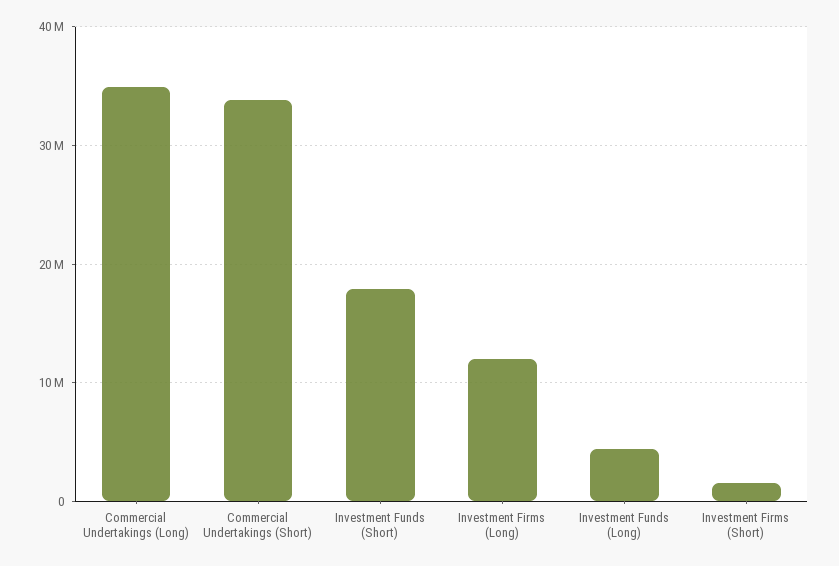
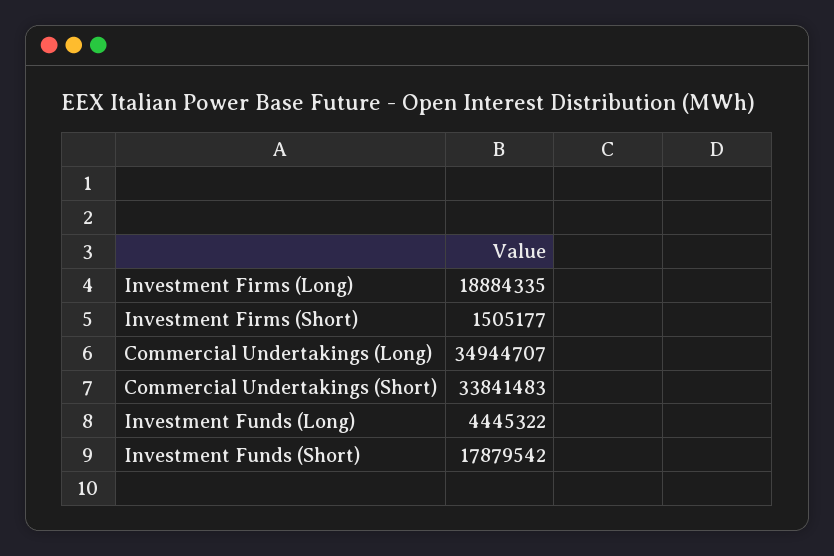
Investment Firms (Long): 12000000 -> 18884335

